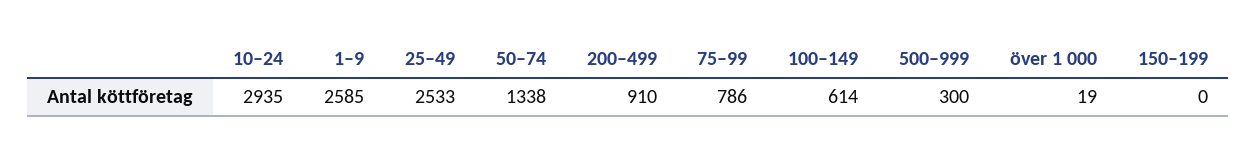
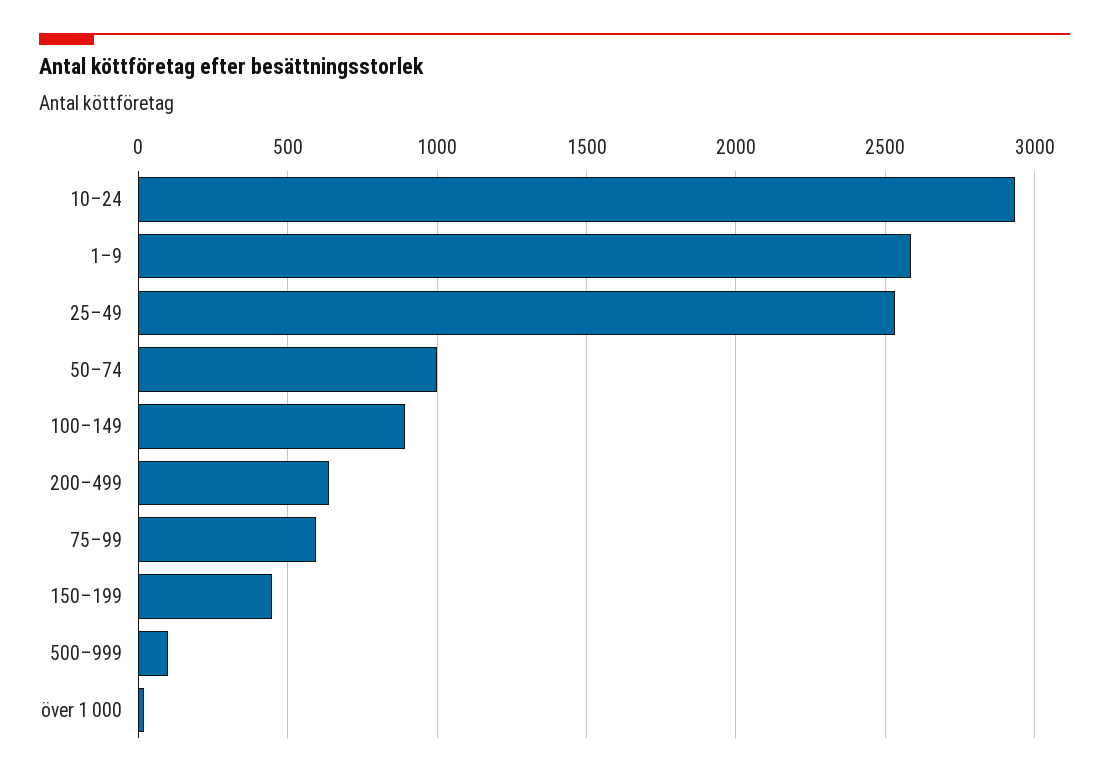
50–74: 1338 -> 1000
200–499: 910 -> 650
75–99: 786 -> 600
100–149: 614 -> 900
500–999: 300 -> 100
150–199: 0 -> 450

